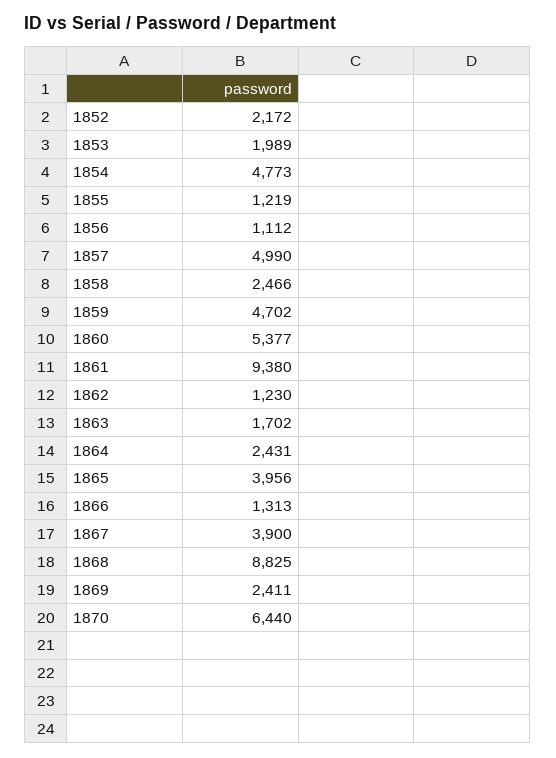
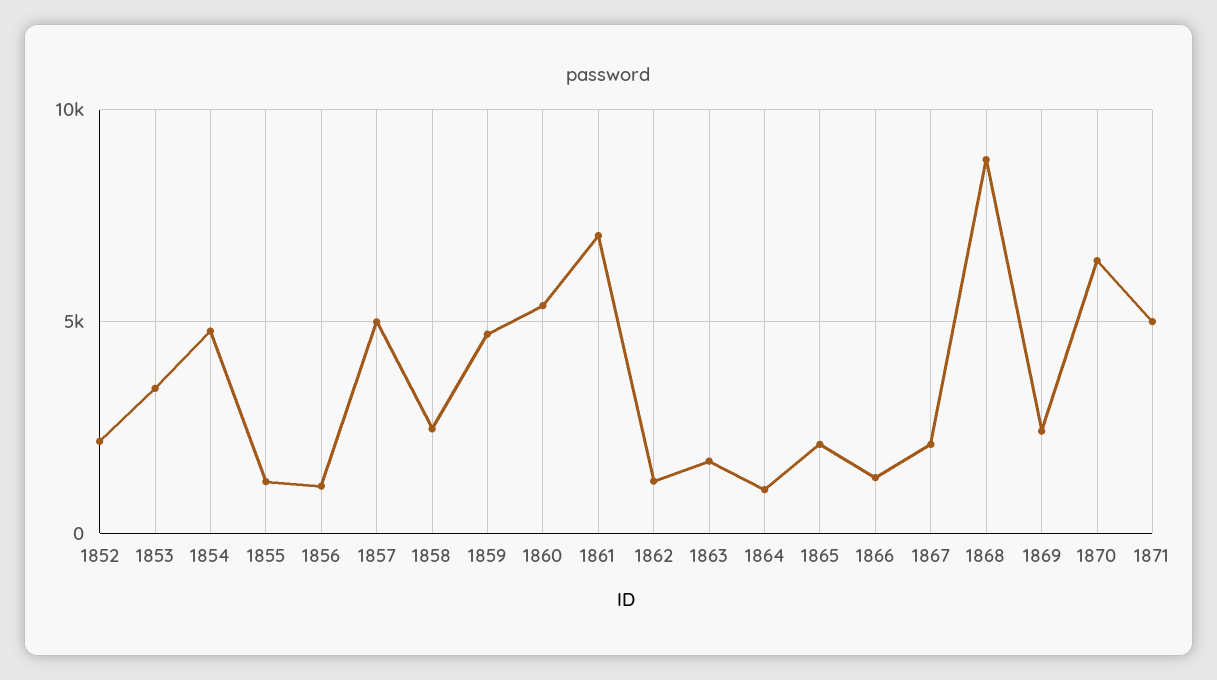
1853: 1989 -> 3500
1861: 9380 -> 7000
1864: 2431 -> 1000
1865: 3956 -> 2000
1867: 3900 -> 2000
1871: none -> 5000

